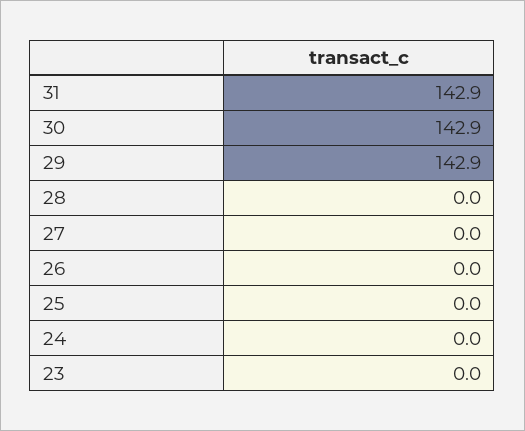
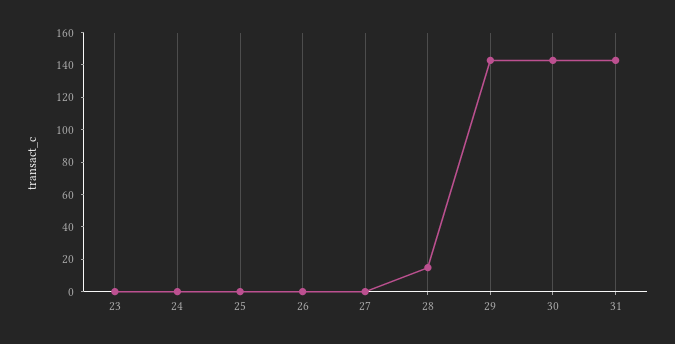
28: 0 -> 15

